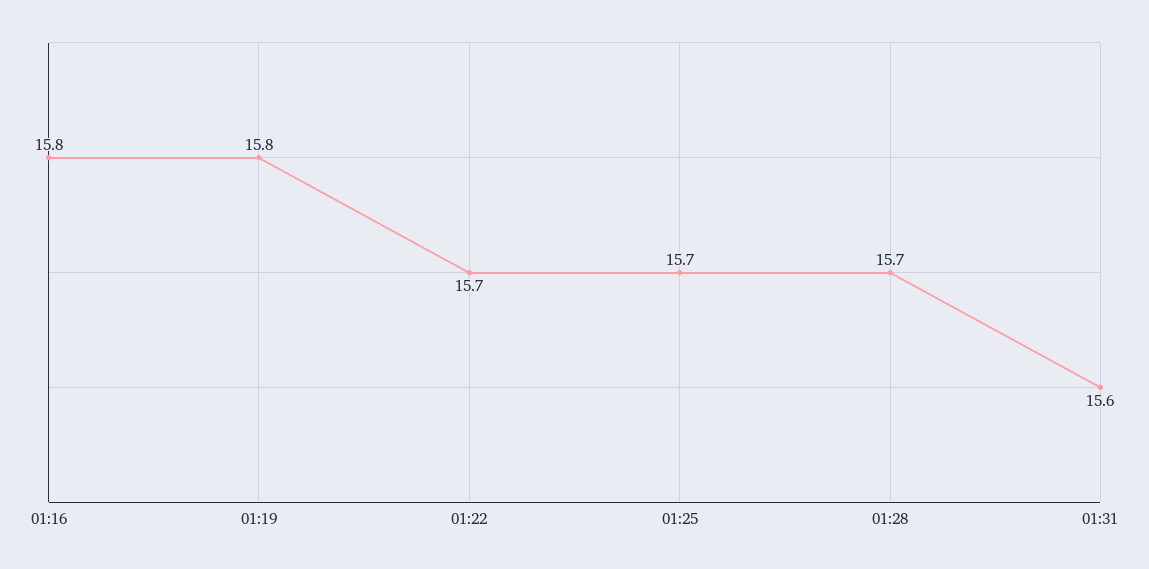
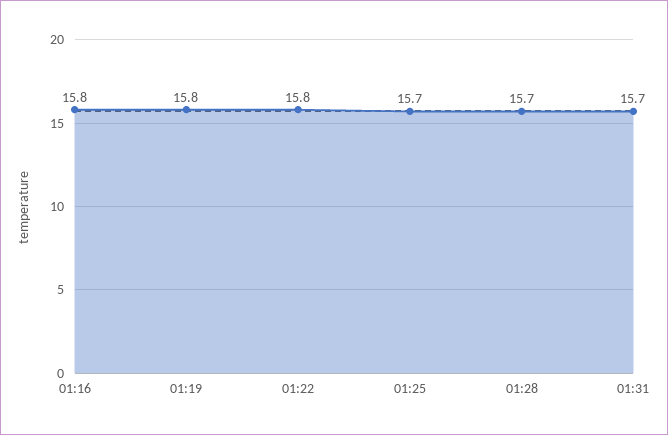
01:22: 15.7 -> 15.8
01:31: 15.6 -> 15.7

